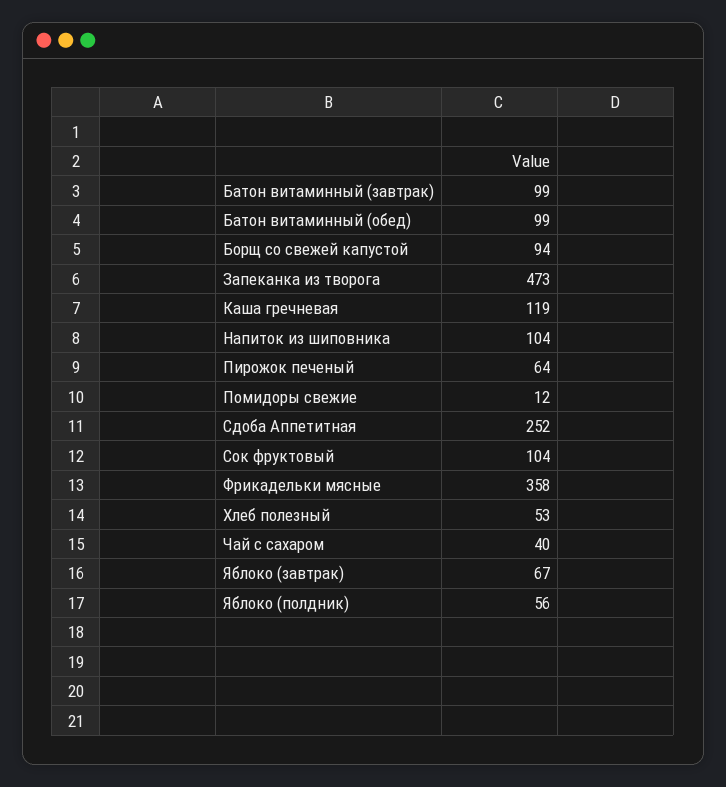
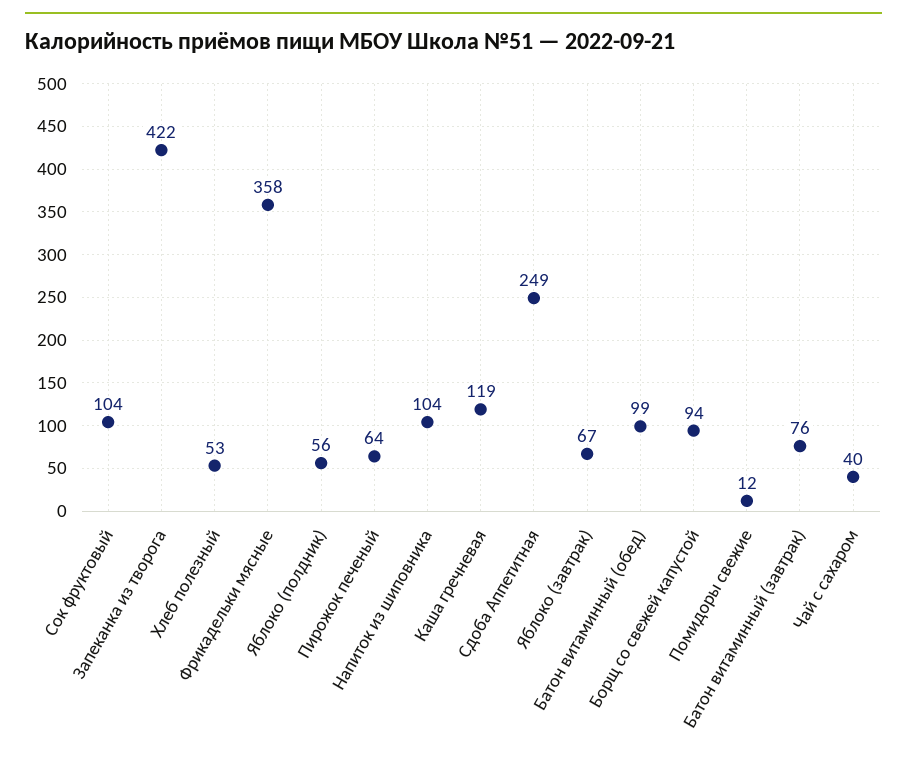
Батон витаминный (завтрак): 99 -> 76
Запеканка из творога: 473 -> 422
Сдоба Аппетитная: 252 -> 249

